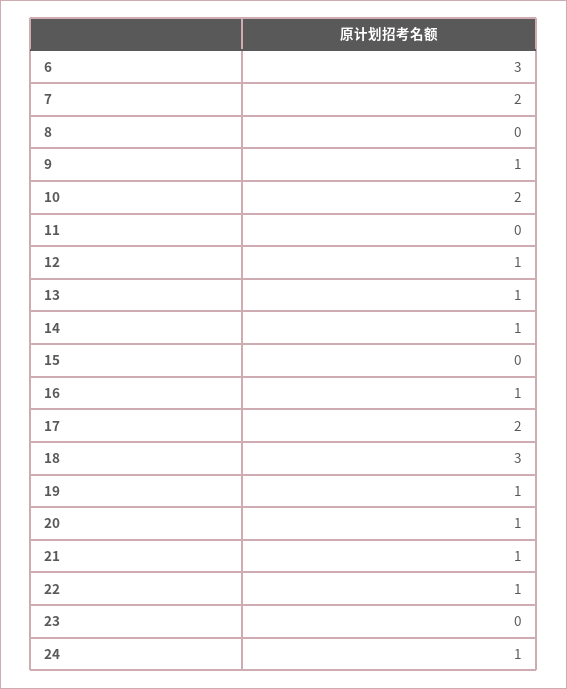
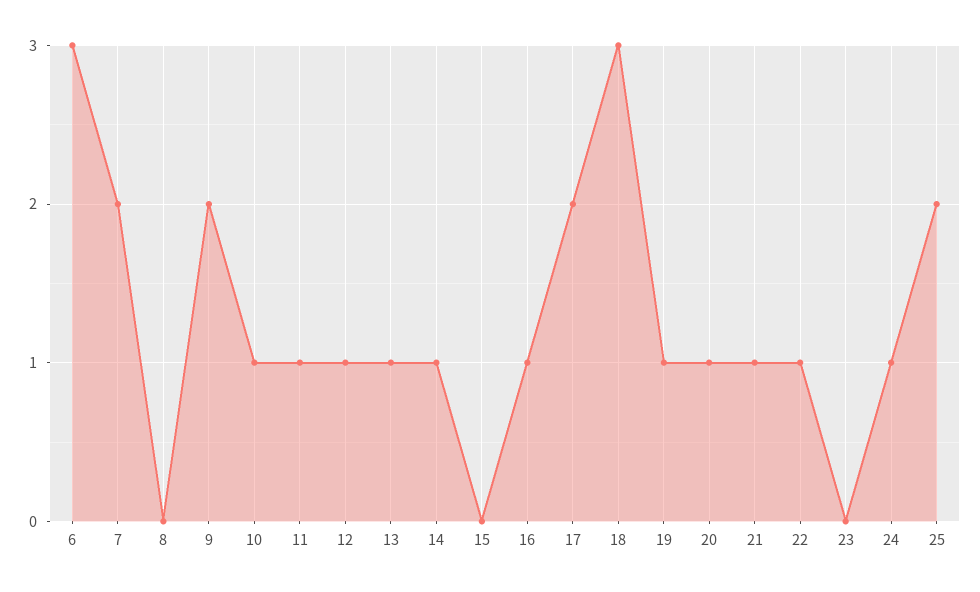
9: 1 -> 2
10: 2 -> 1
11: 0 -> 1
25: none -> 2

